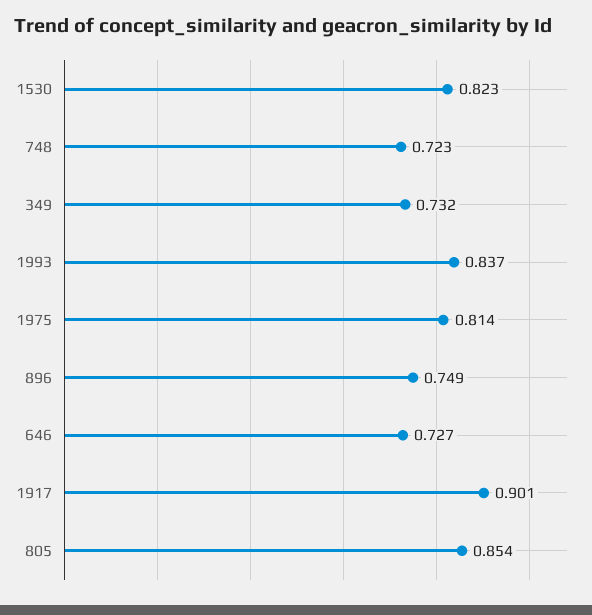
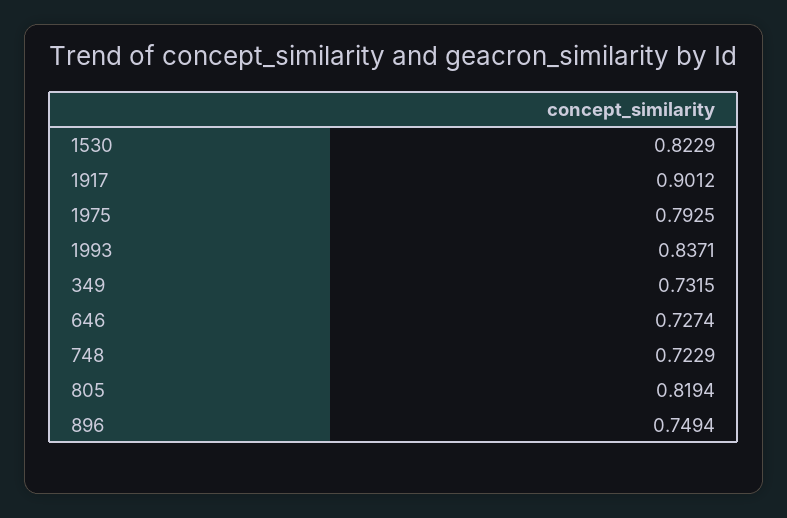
1975: 0.814 -> 0.7925
805: 0.854 -> 0.8194

